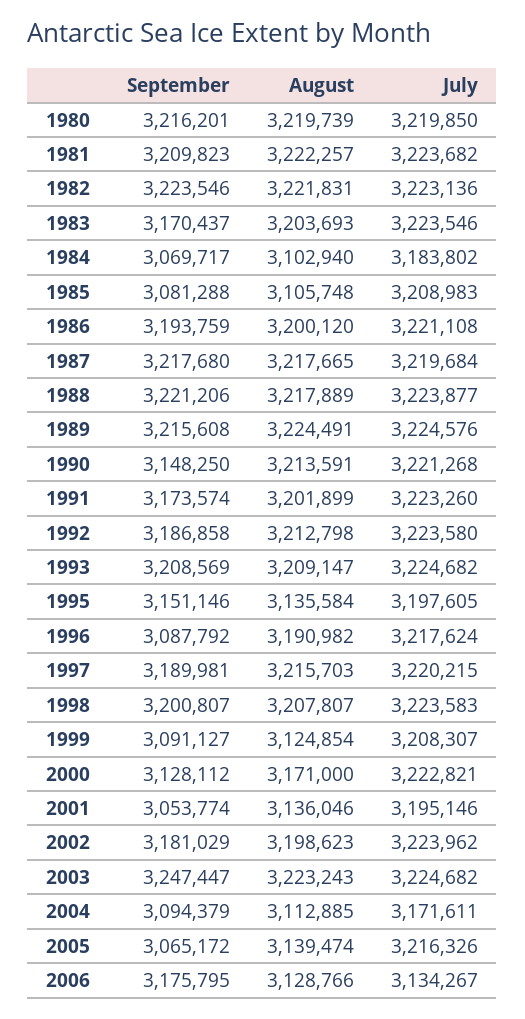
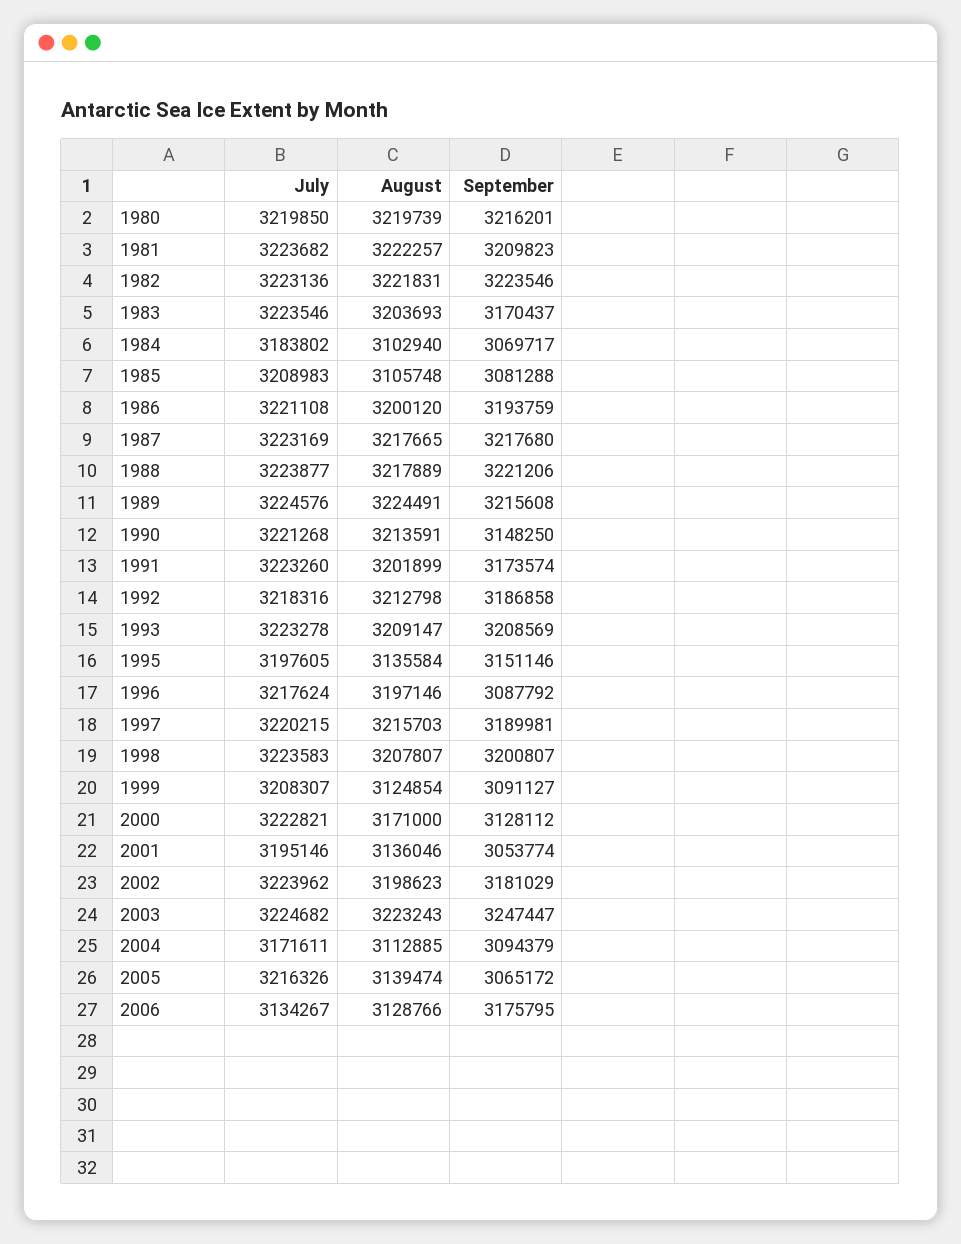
July, 1987: 3219684 -> 3223169
July, 1992: 3223580 -> 3218316
July, 1993: 3224682 -> 3223278
August, 1996: 3190982 -> 3197146

